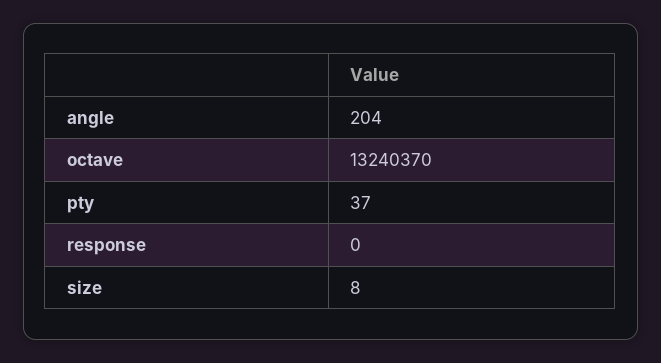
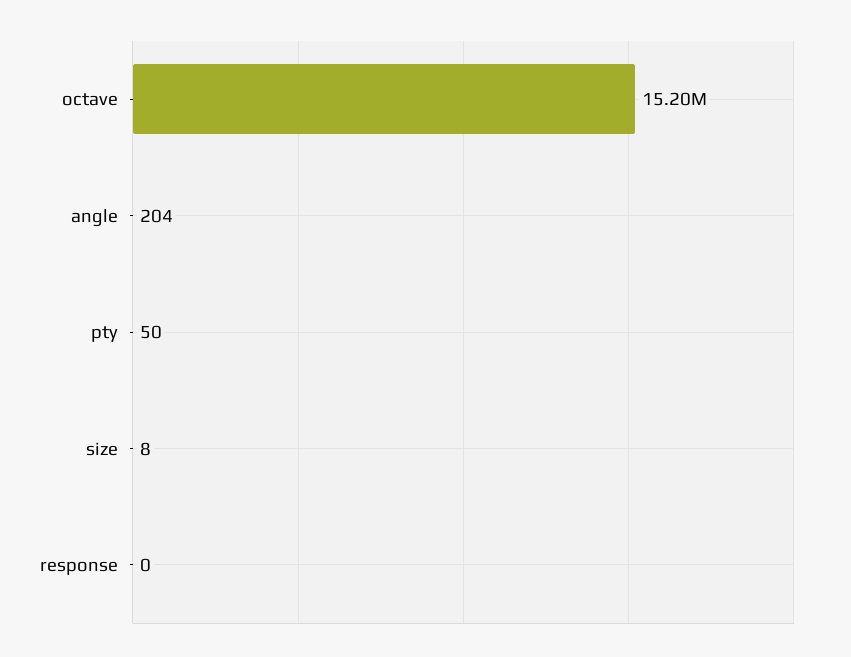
octave: 13240370 -> 15200000
pty: 37 -> 50

